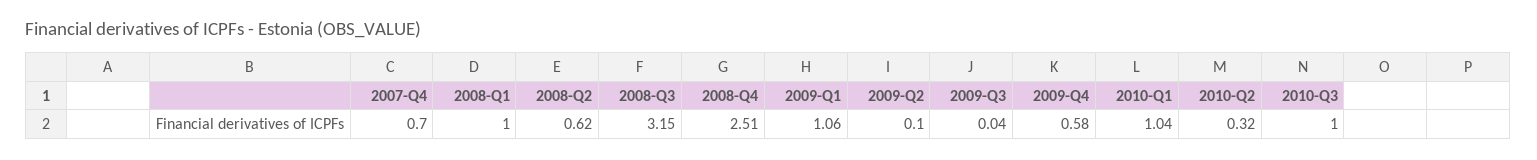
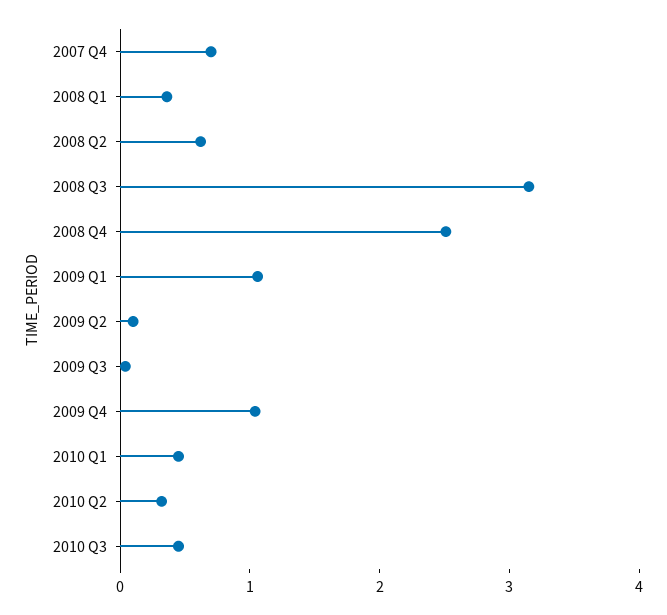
2008-Q1: 1 -> 0.4
2009-Q4: 0.58 -> 1
2010-Q1: 1.04 -> 0.4
2010-Q3: 1 -> 0.4

